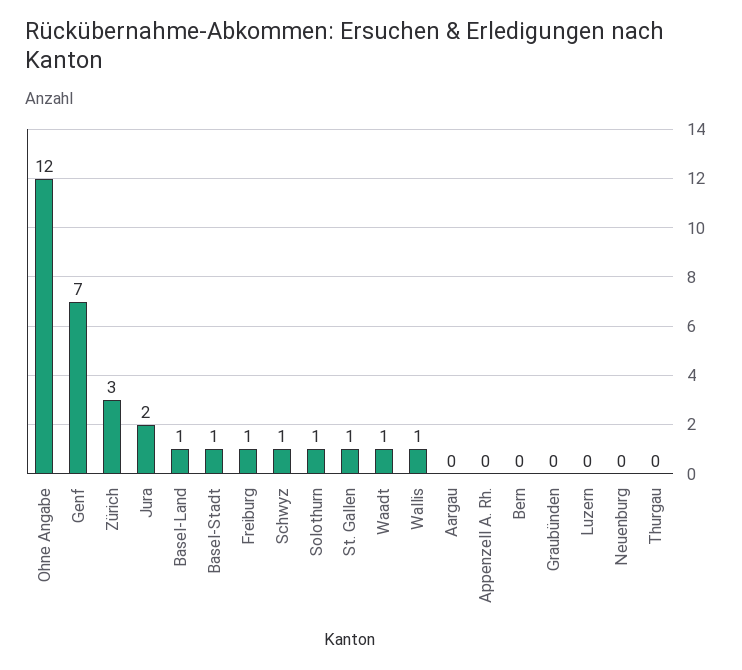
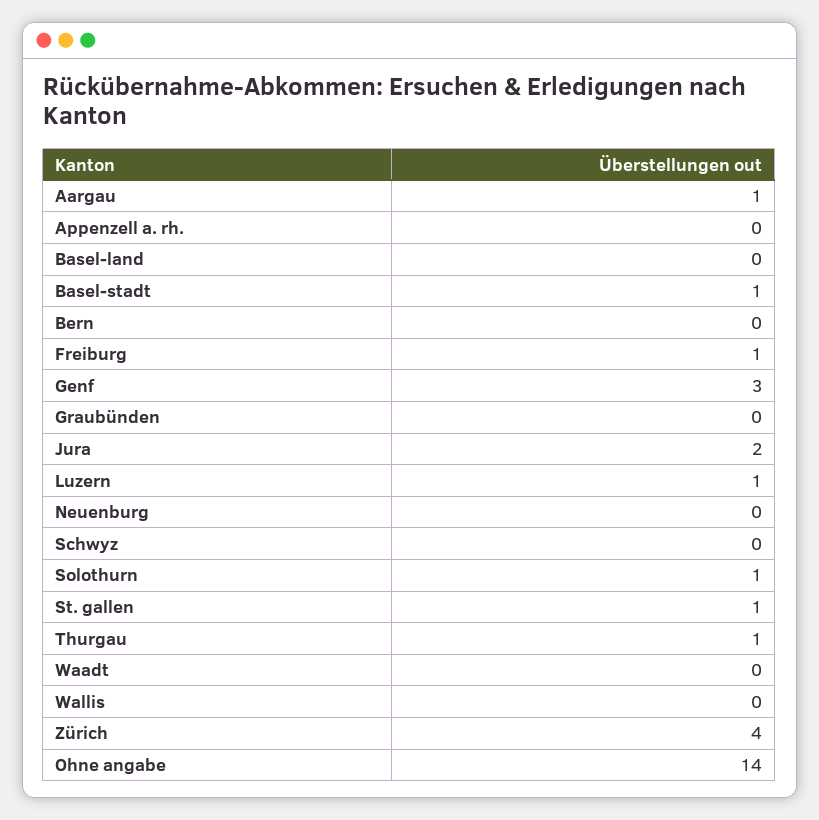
Ohne Angabe: 12 -> 14
Genf: 7 -> 3
Zürich: 3 -> 4
Basel-Land: 1 -> 0
Schwyz: 1 -> 0
Waadt: 1 -> 0
Wallis: 1 -> 0
Aargau: 0 -> 1
Luzern: 0 -> 1
Thurgau: 0 -> 1

